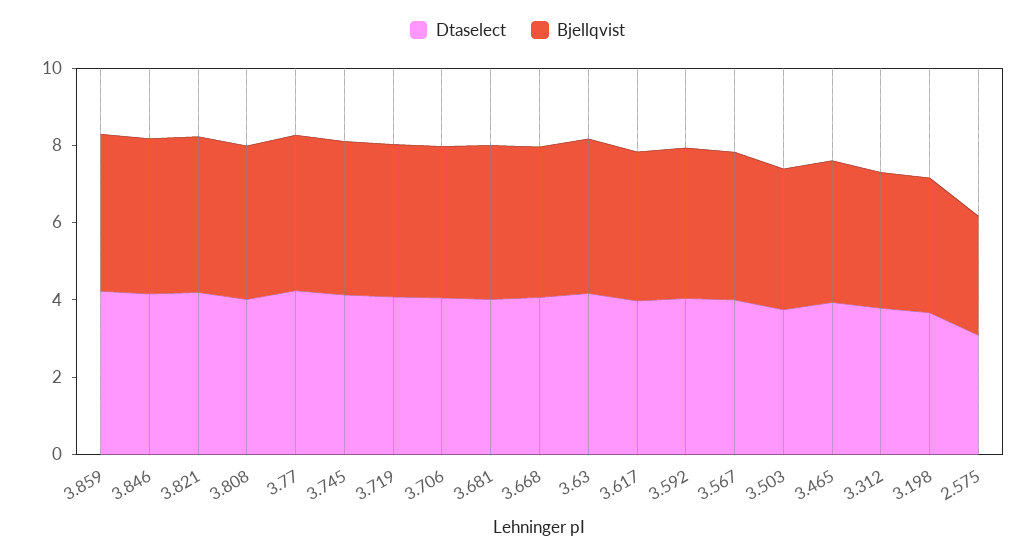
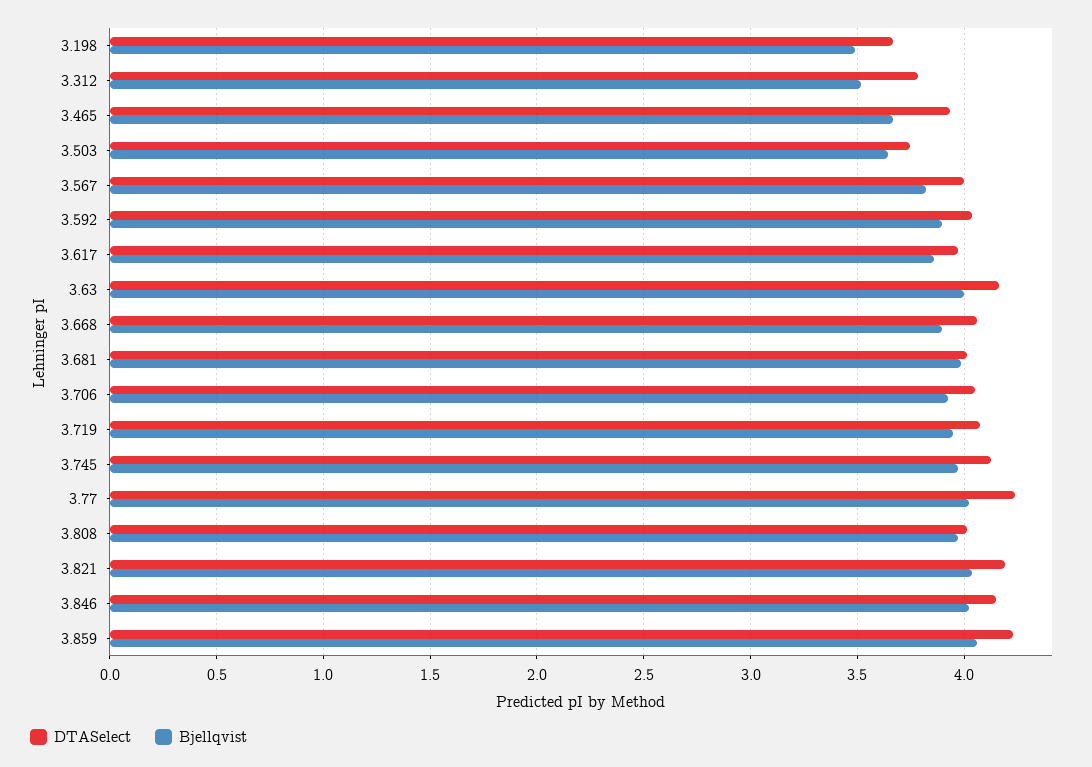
Dtaselect, 2.575: 3 -> none
Bjellqvist, 2.575: 3 -> none

